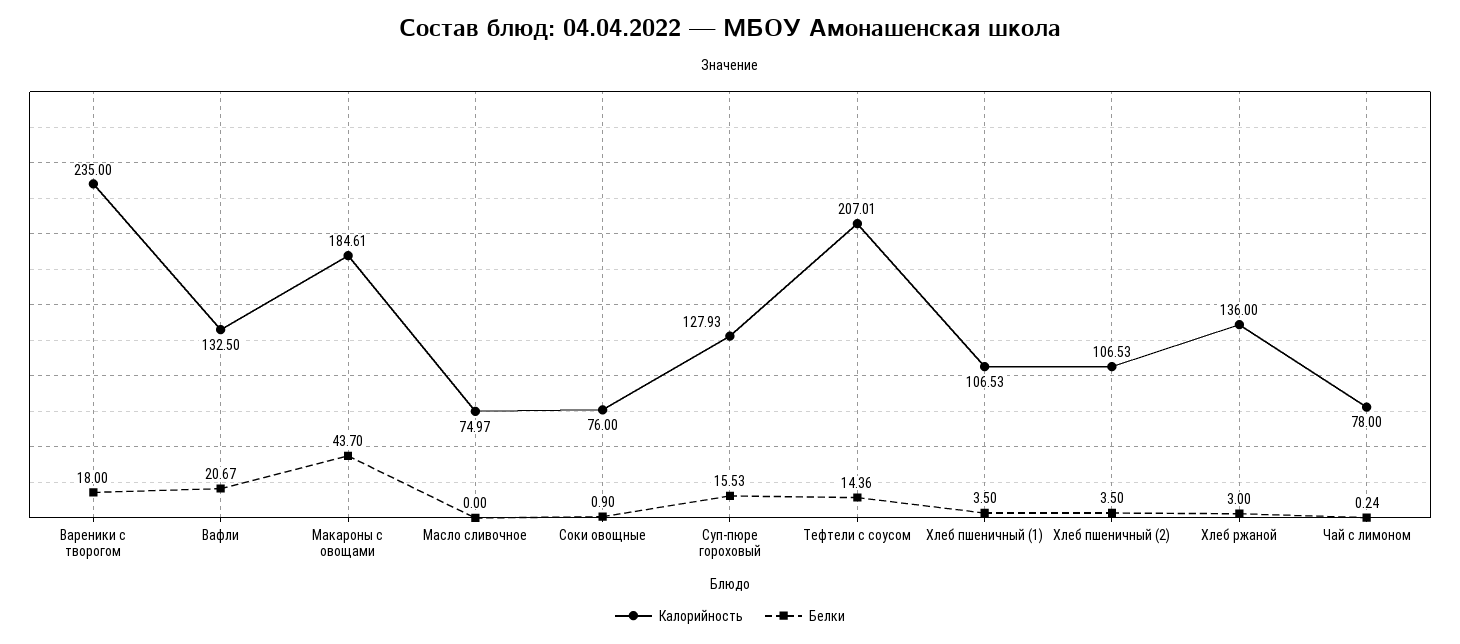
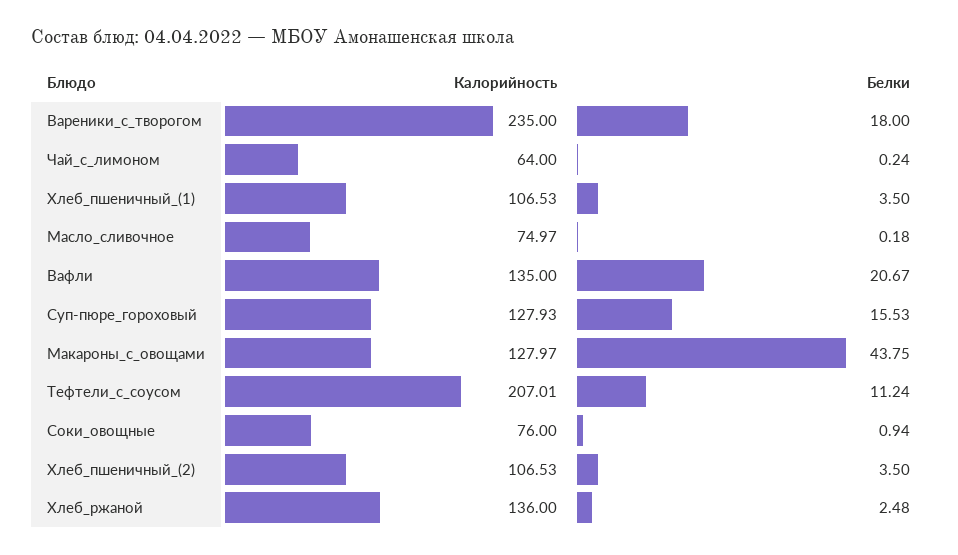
Калорийность, Вафли: 132.5 -> 135
Калорийность, Макароны с овощами: 184.61 -> 127.97
Белки, Макароны с овощами: 43.7 -> 43.75
Белки, Масло сливочное: 0 -> 0.18
Белки, Соки овощные: 0.9 -> 0.94
Белки, Тефтели с соусом: 14.36 -> 11.24
Белки, Хлеб ржаной: 3 -> 2.48
Калорийность, Чай с лимоном: 78 -> 64

